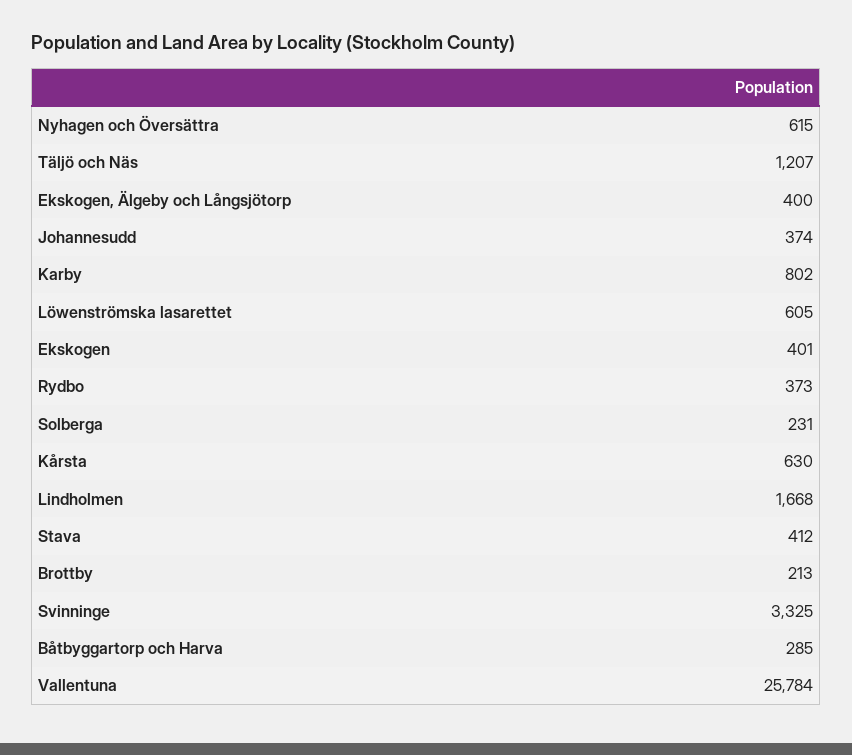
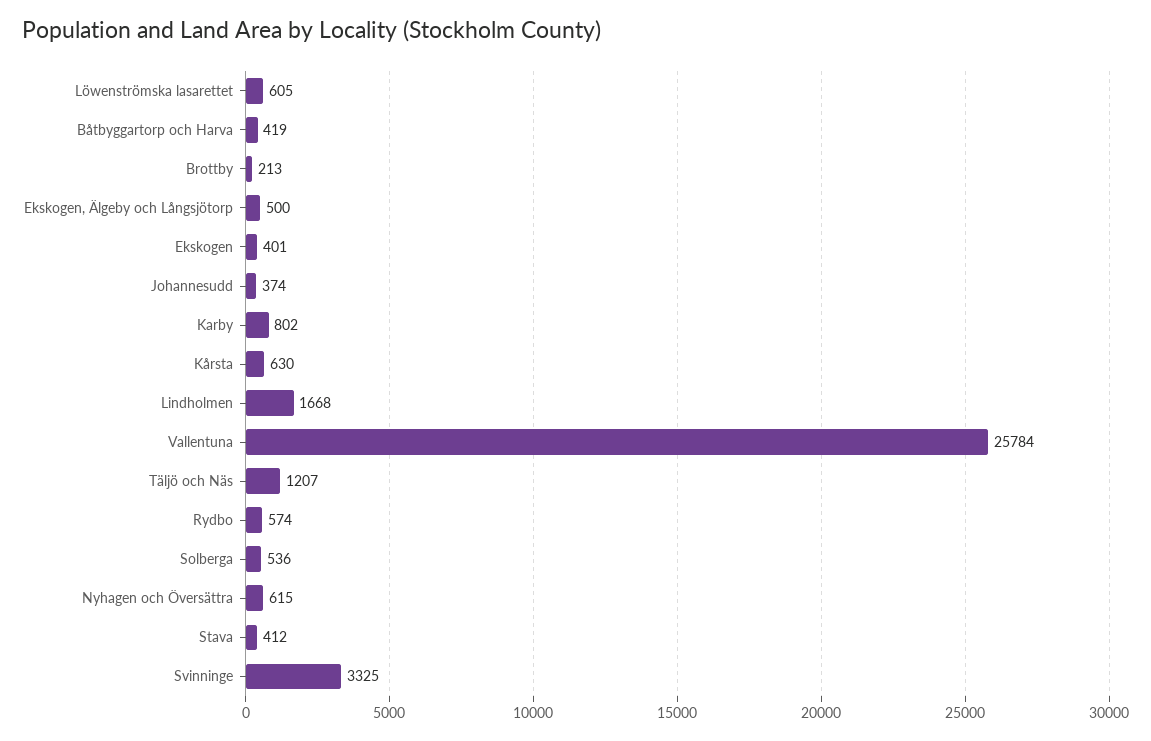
Ekskogen, Älgeby och Långsjötorp: 400 -> 500
Rydbo: 373 -> 574
Solberga: 231 -> 536
Båtbyggartorp och Harva: 285 -> 419

